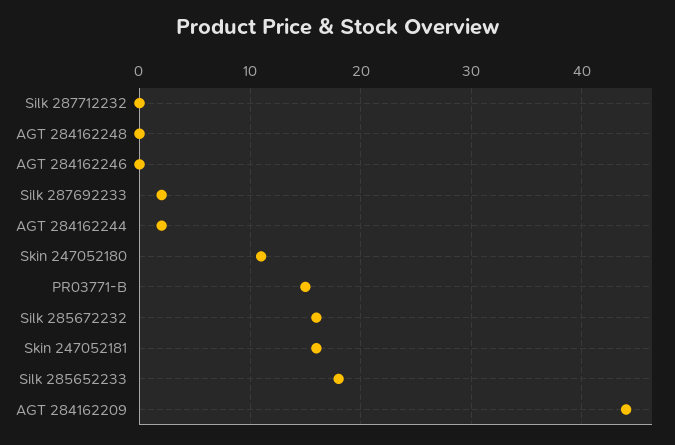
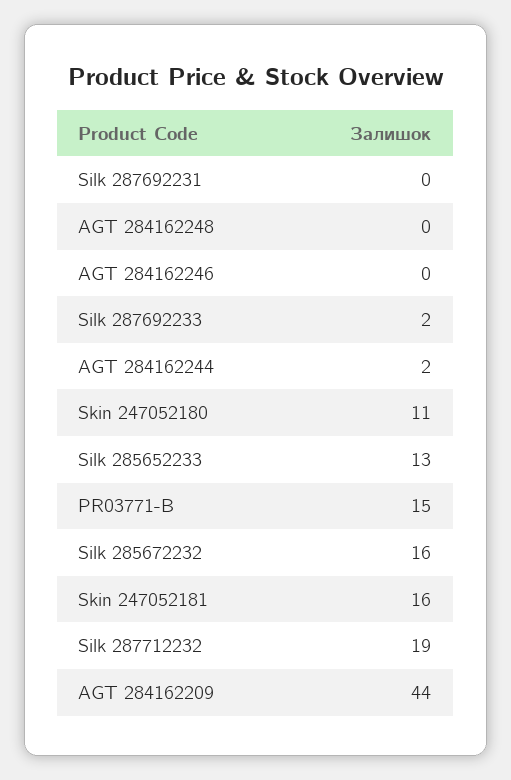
Silk 287712232: 0 -> 19
Silk 285652233: 18 -> 13
Silk 287692231: none -> 0

